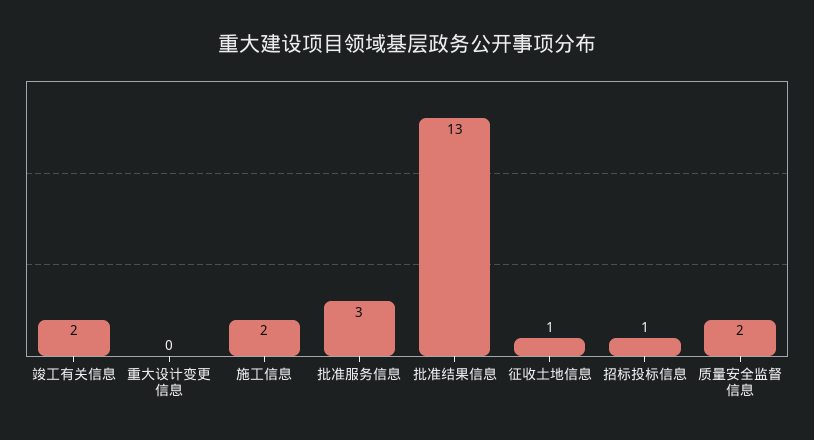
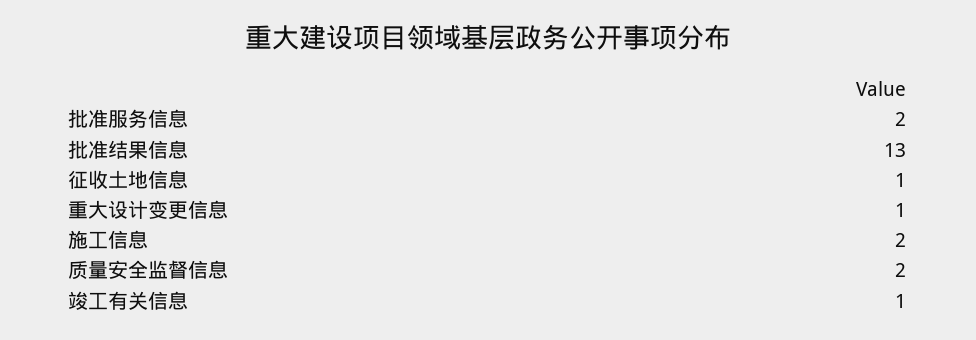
竣工有关信息: 2 -> 1
重大设计变更信息: 0 -> 1
批准服务信息: 3 -> 2
招标投标信息: 1 -> none

